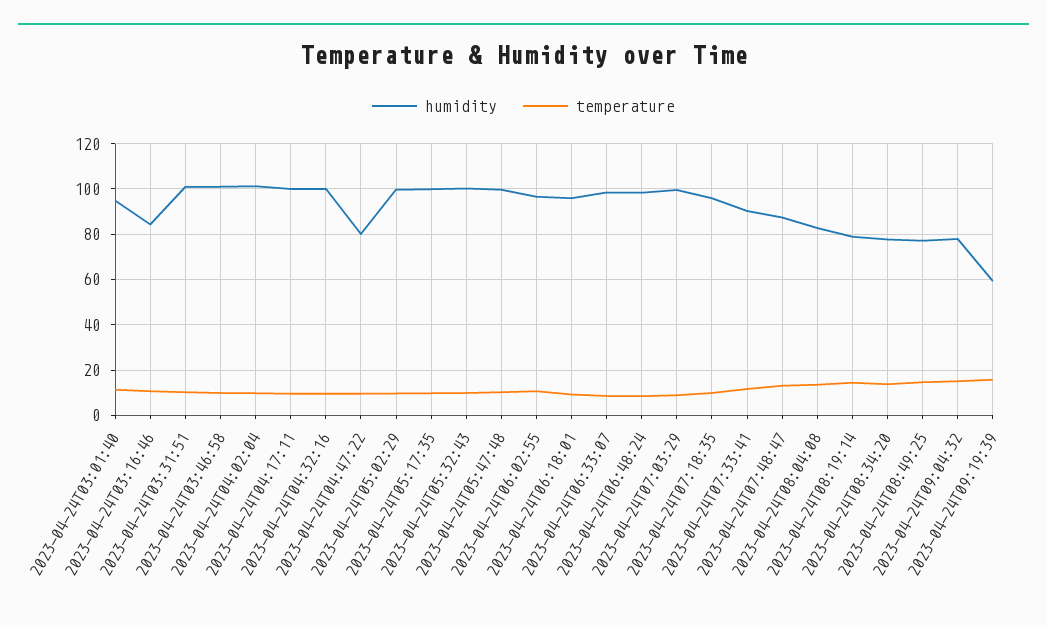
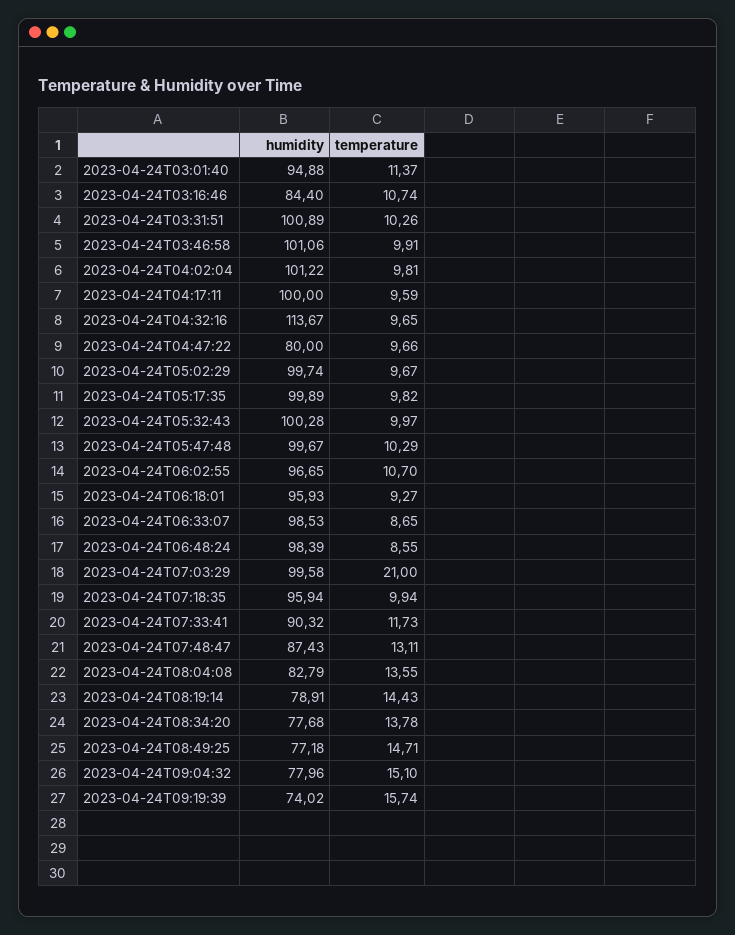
humidity, 2023-04-24T04:32:16: 100 -> 113.67
temperature, 2023-04-24T07:03:29: 10 -> 21
humidity, 2023-04-24T09:19:39: 60 -> 74.02

